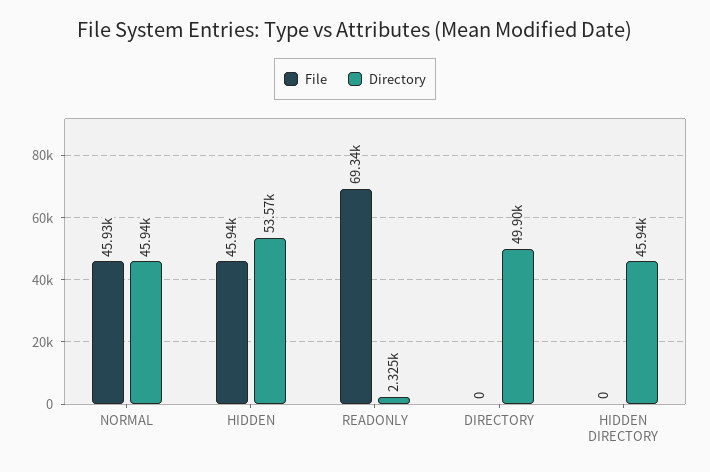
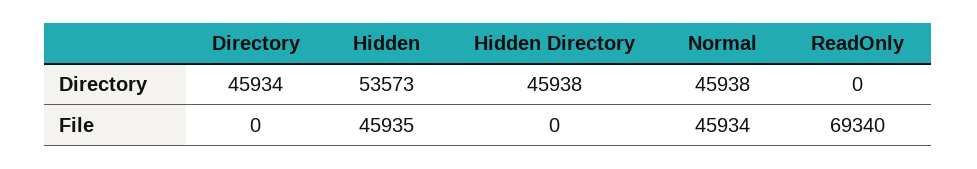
Directory, READONLY: 2325 -> 0
Directory, DIRECTORY: 49900 -> 45934

